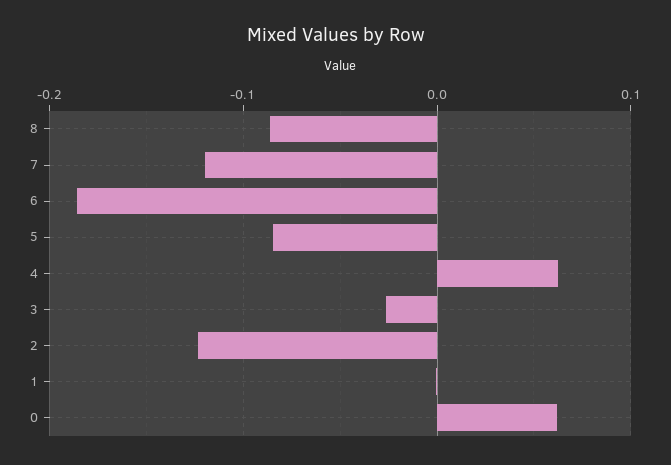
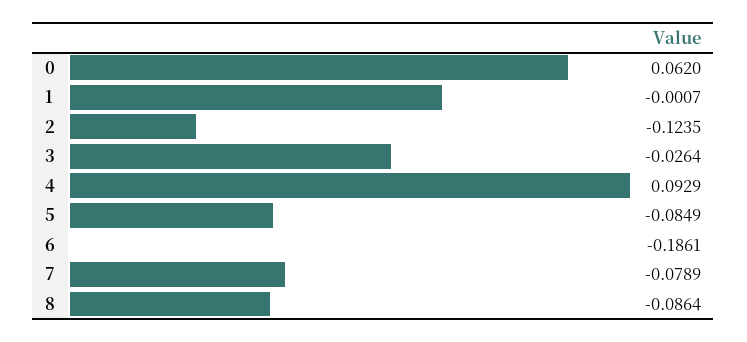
7: -0.12 -> -0.0789
4: 0.06 -> 0.0929

